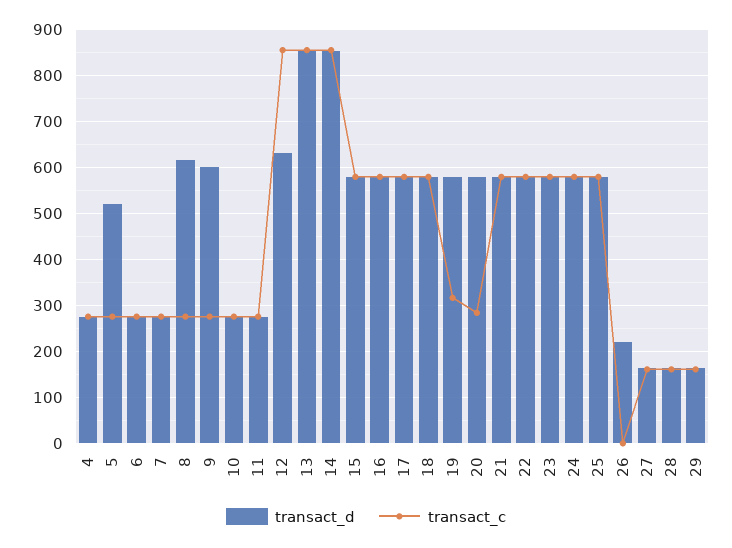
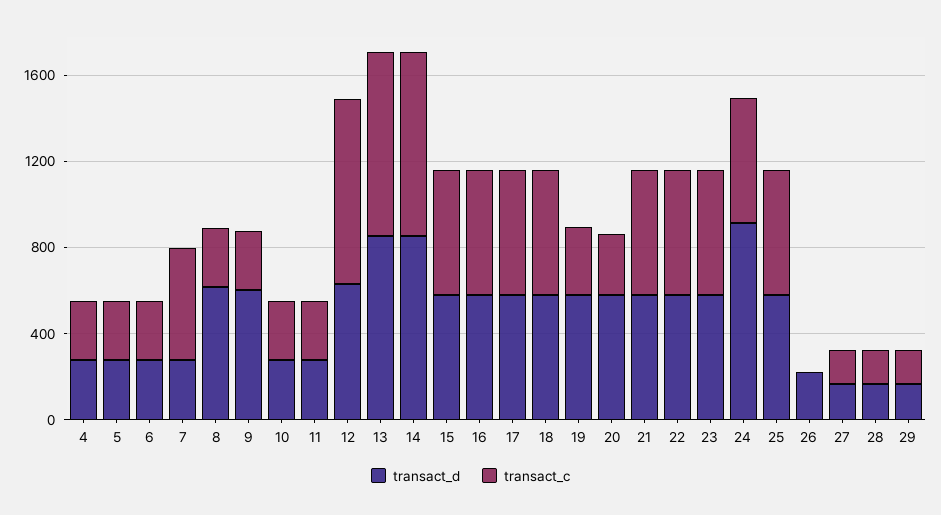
transact_d, 5: 520 -> 300
transact_c, 7: 280 -> 500
transact_d, 24: 580 -> 900

